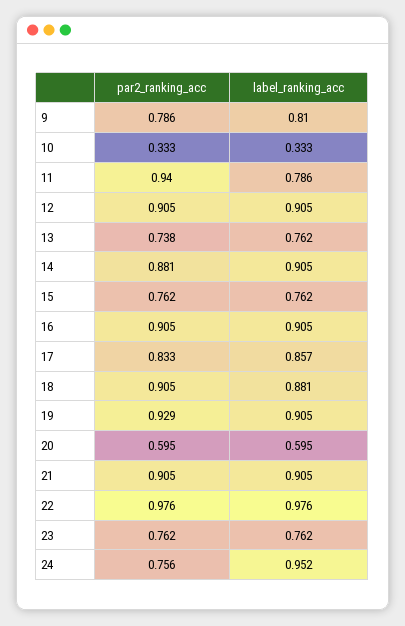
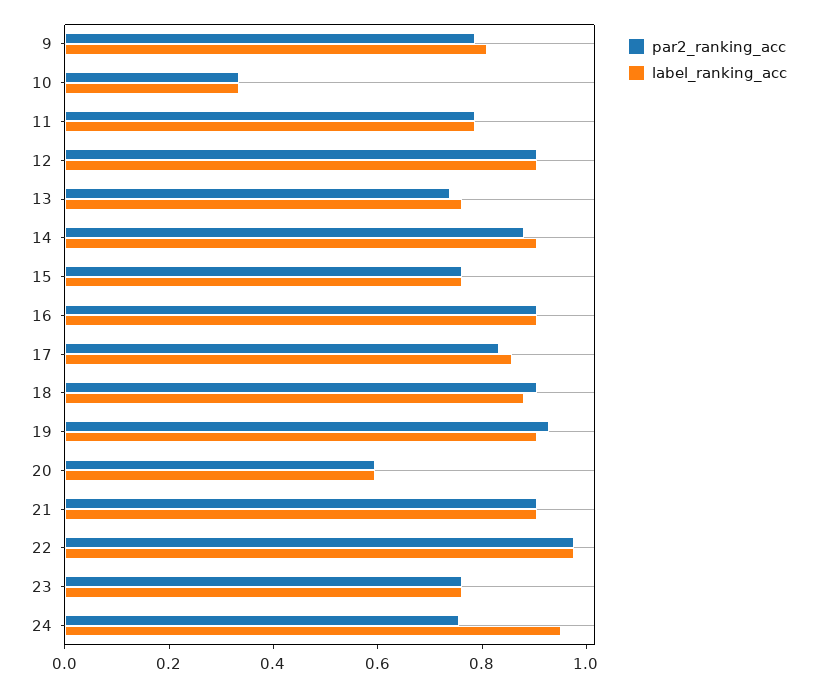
par2_ranking_acc, 11: 0.94 -> 0.8

